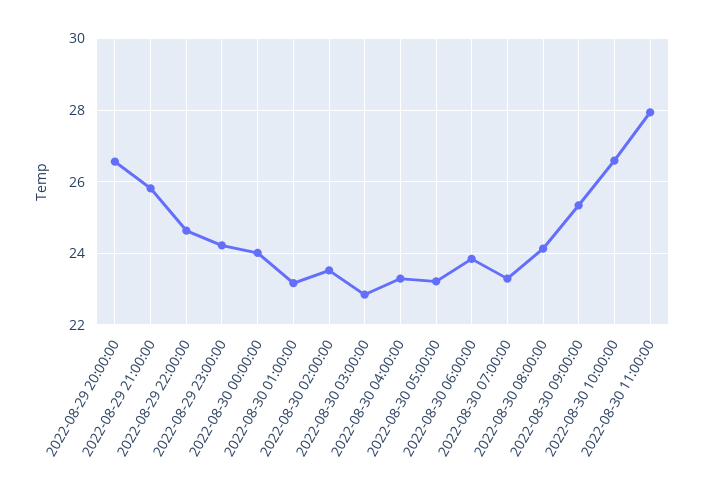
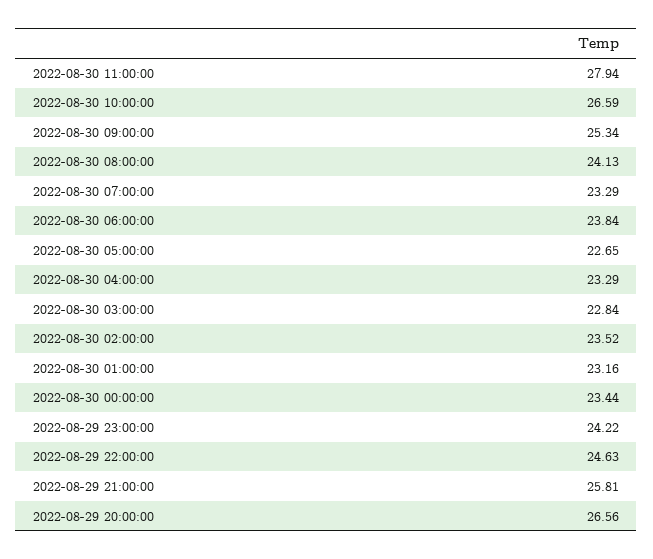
2022-08-30 00:00:00: 24 -> 23.44
2022-08-30 05:00:00: 23.2 -> 22.65

